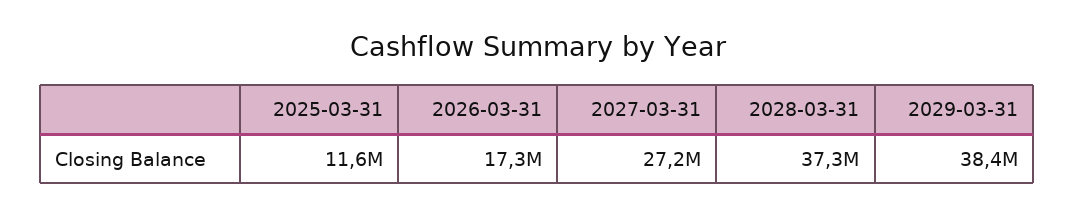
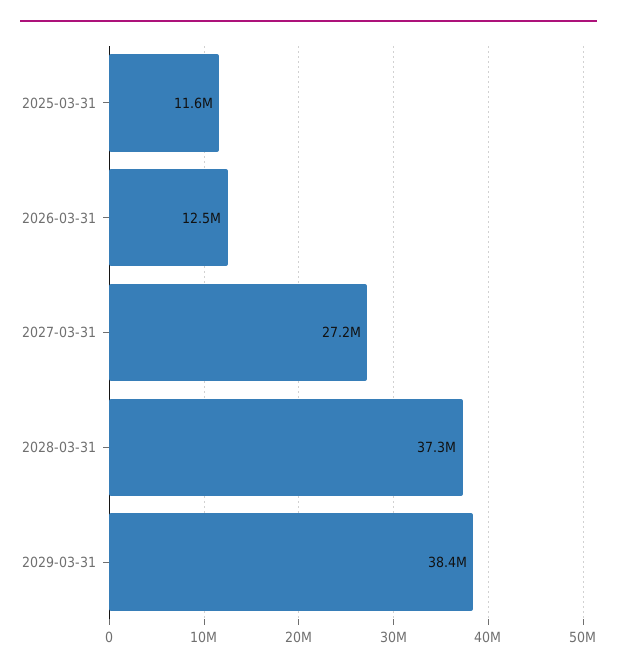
2026-03-31: 17300000 -> 12500000

